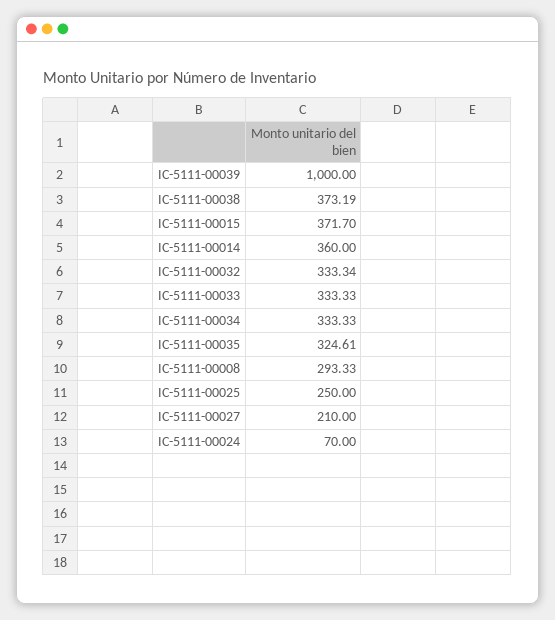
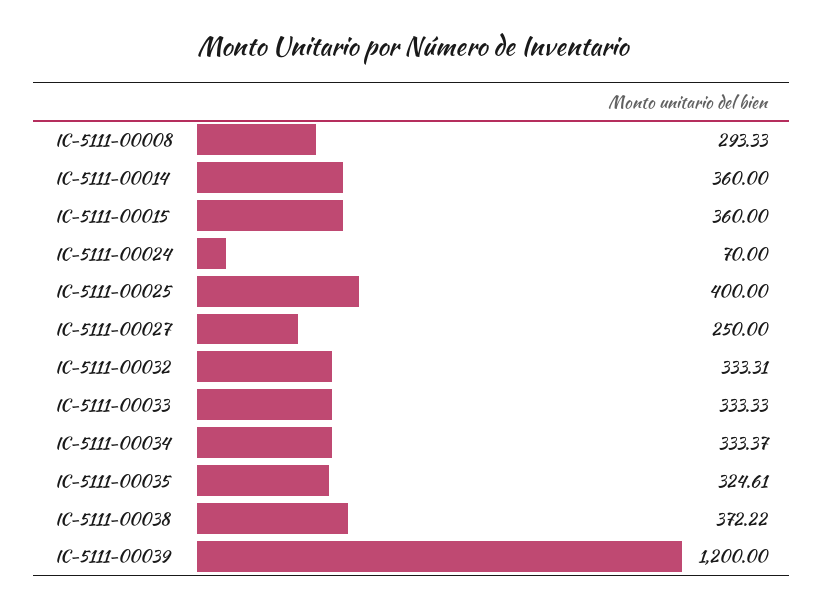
IC-5111-00039: 1000 -> 1200
IC-5111-00038: 373.19 -> 372.22
IC-5111-00015: 371.7 -> 360
IC-5111-00032: 333.34 -> 333.31
IC-5111-00034: 333.33 -> 333.37
IC-5111-00025: 250 -> 400
IC-5111-00027: 210 -> 250

